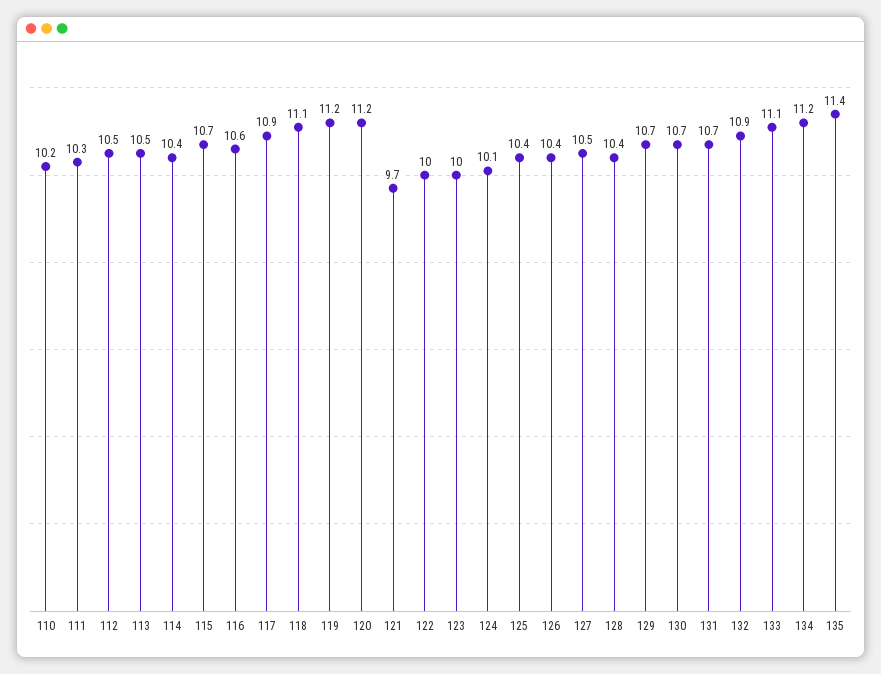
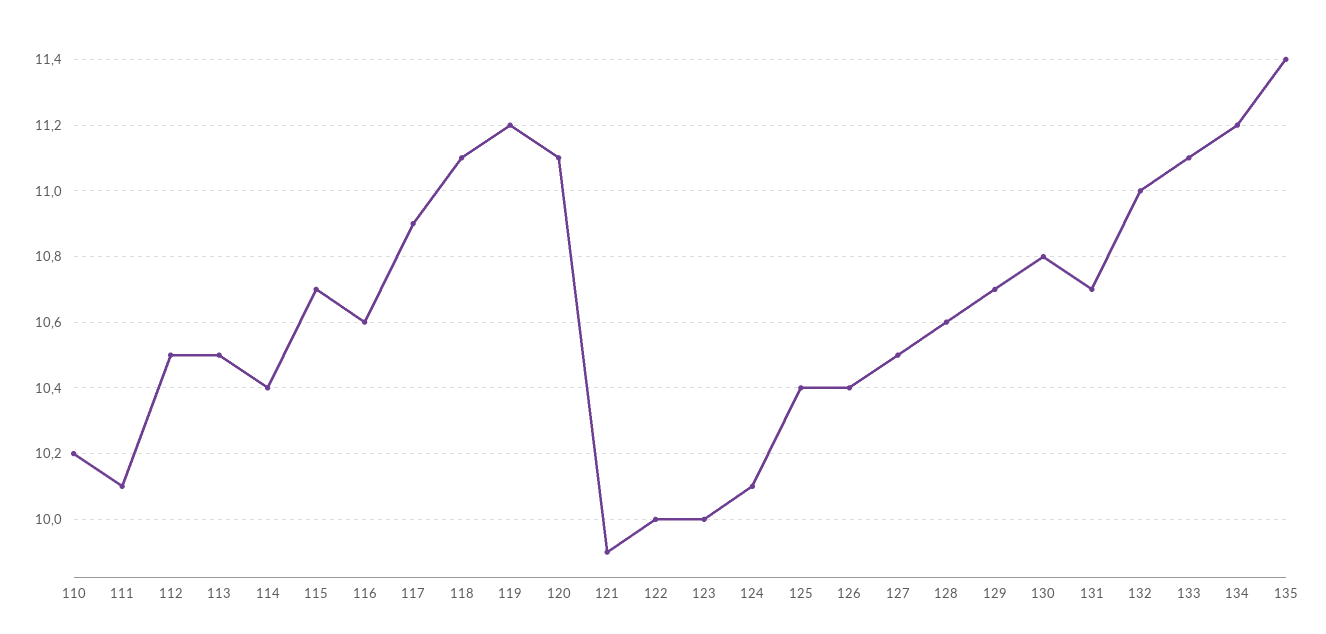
111: 10.3 -> 10.1
120: 11.2 -> 11.1
121: 9.7 -> 9.9
128: 10.4 -> 10.6
130: 10.7 -> 10.8
132: 10.9 -> 11

